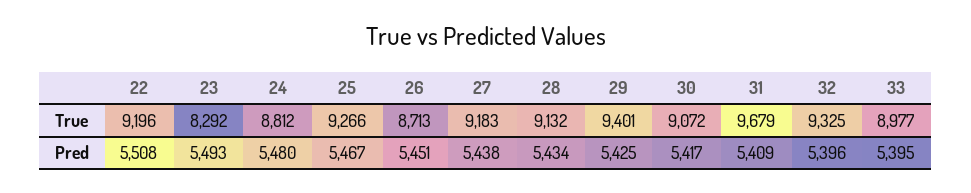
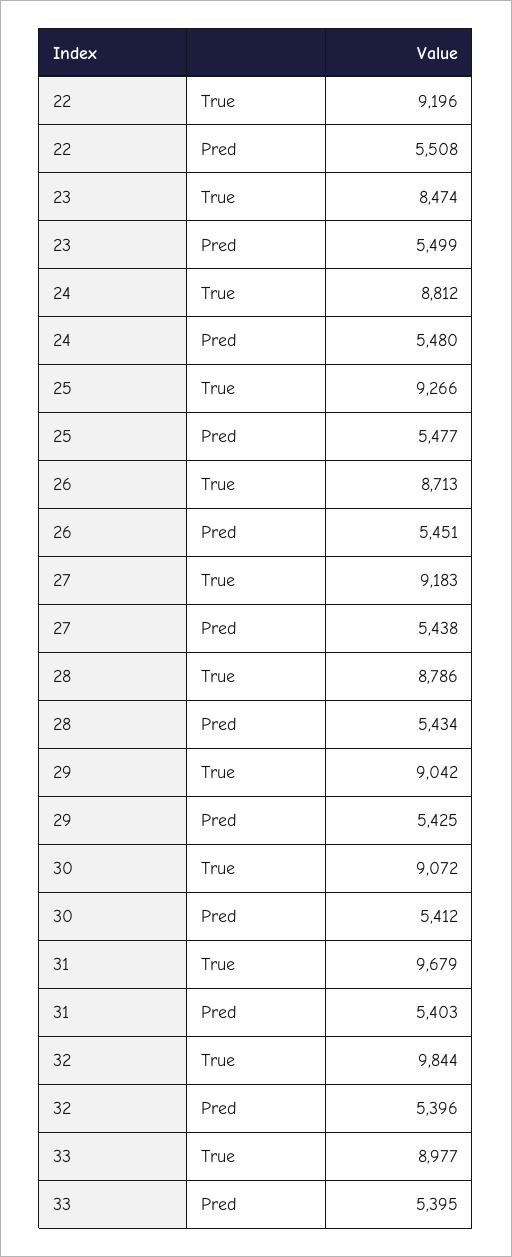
23, True: 8292 -> 8474
28, True: 9132 -> 8786
29, True: 9401 -> 9042
32, True: 9325 -> 9844
23, Pred: 5493 -> 5499
25, Pred: 5467 -> 5477
30, Pred: 5417 -> 5412
31, Pred: 5409 -> 5403

